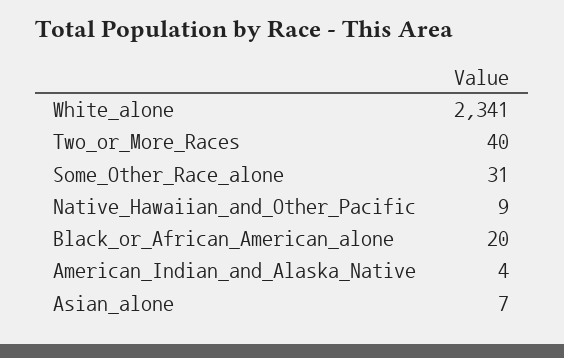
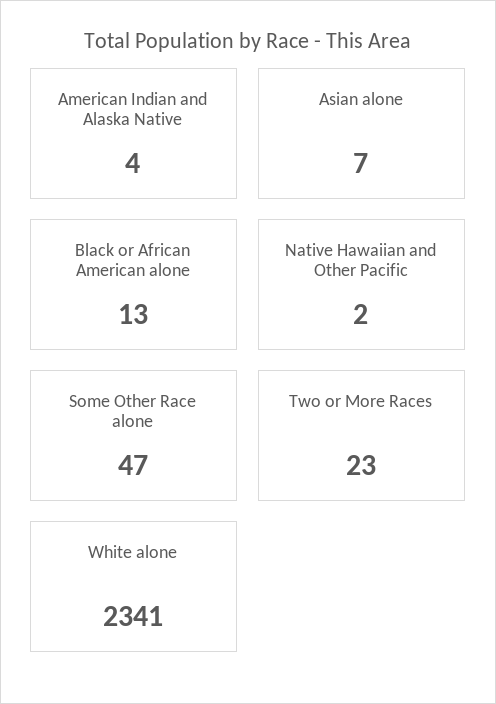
Two_or_More_Races: 40 -> 23
Some_Other_Race_alone: 31 -> 47
Native_Hawaiian_and_Other_Pacific: 9 -> 2
Black_or_African_American_alone: 20 -> 13

